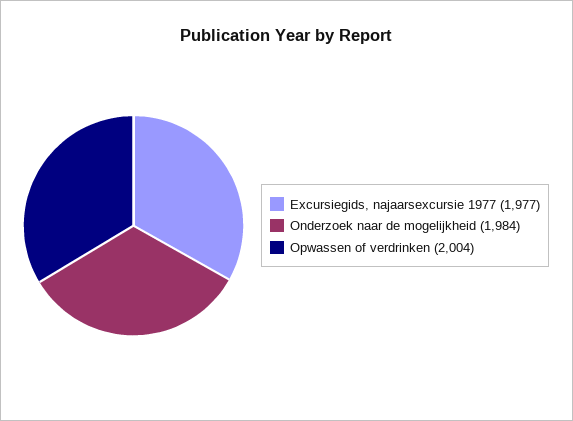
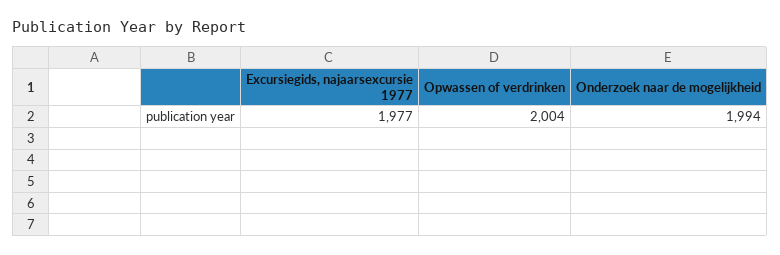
Onderzoek naar de mogelijkheid: 1984 -> 1994

